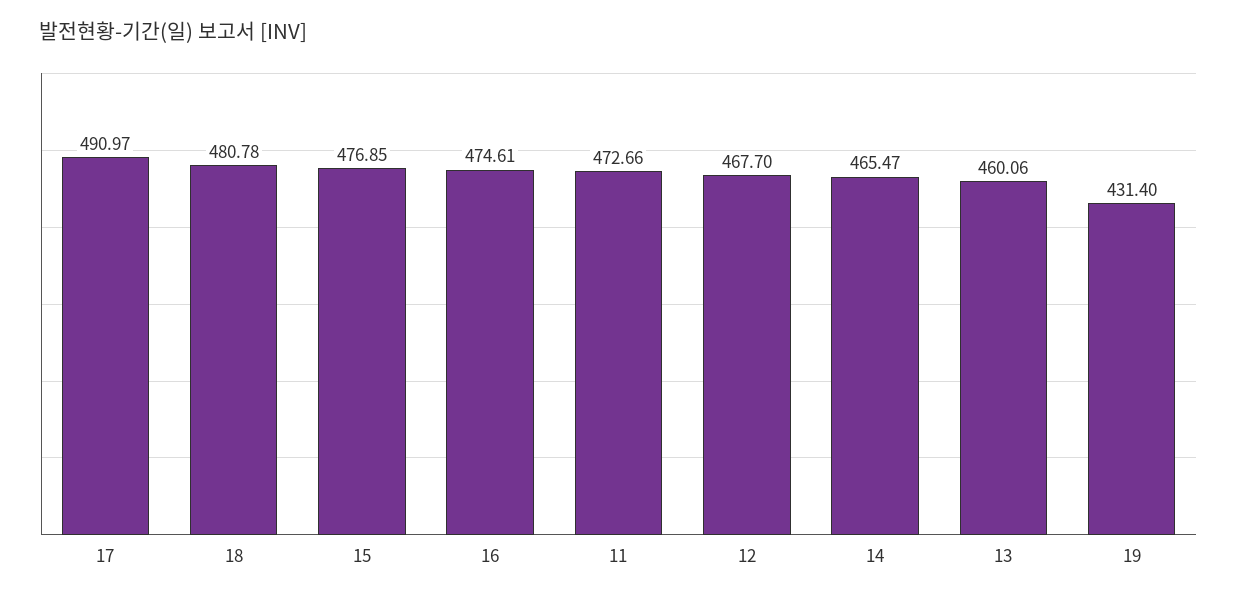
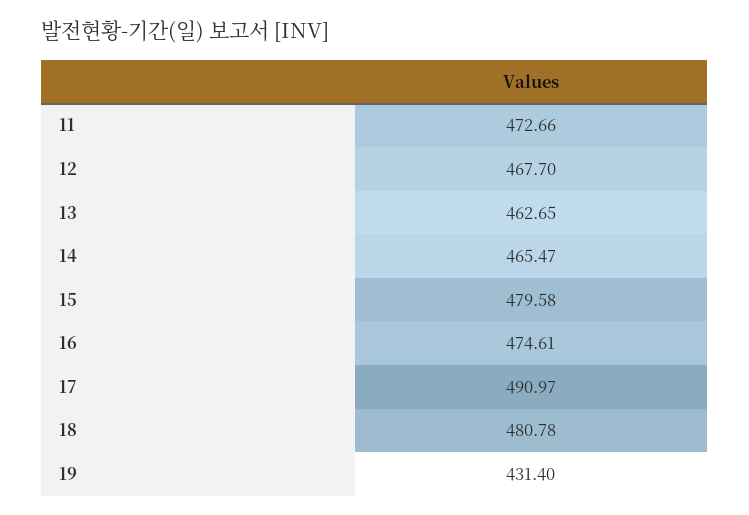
15: 476.85 -> 479.58
13: 460.06 -> 462.65

